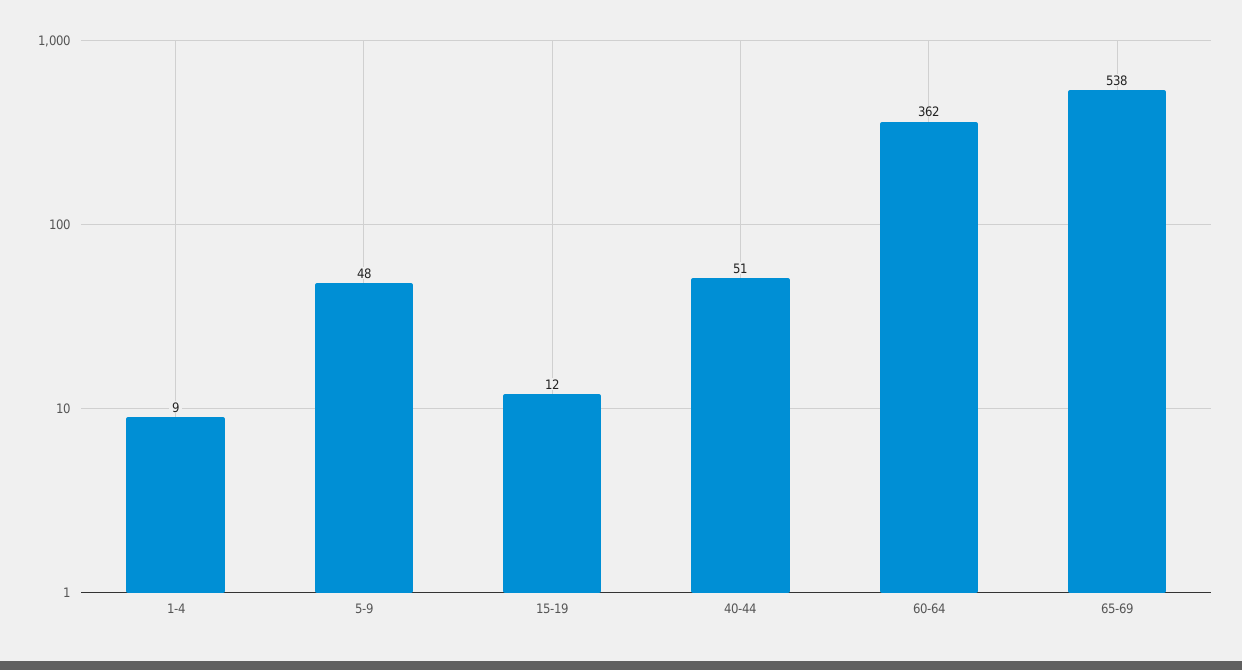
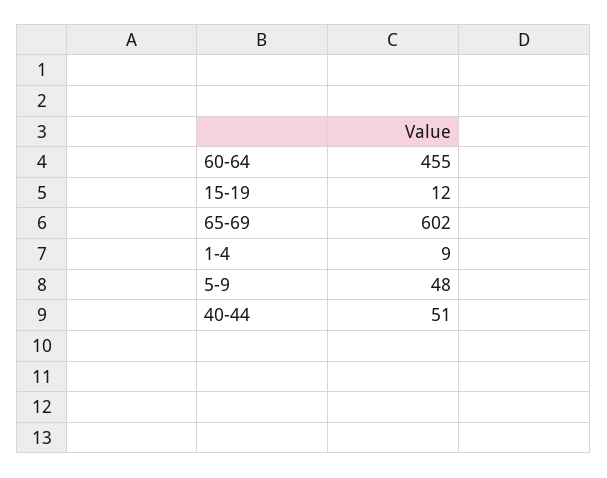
60-64: 362 -> 455
65-69: 538 -> 602

